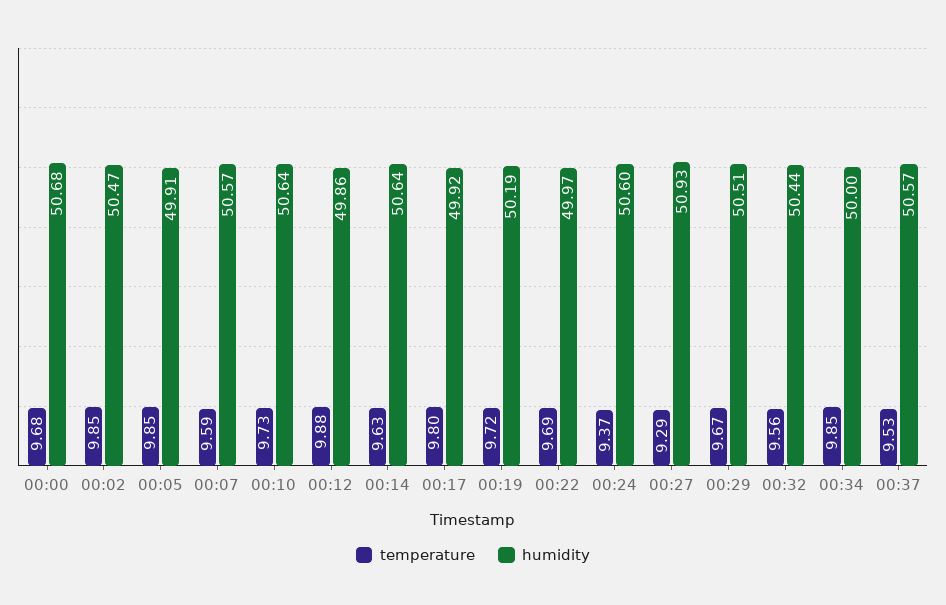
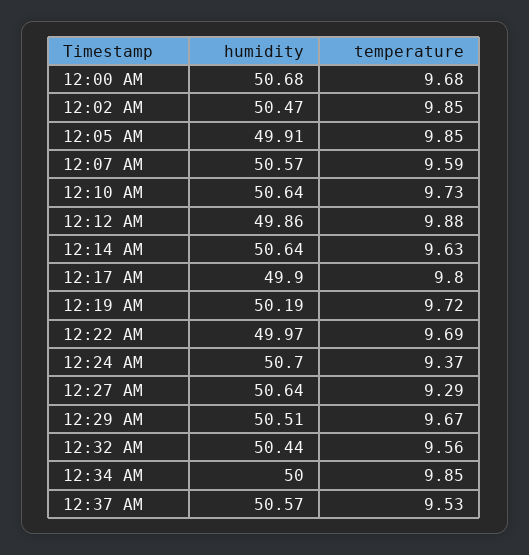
humidity, 00:17: 49.92 -> 49.9
humidity, 00:24: 50.6 -> 50.7
humidity, 00:27: 50.93 -> 50.64

